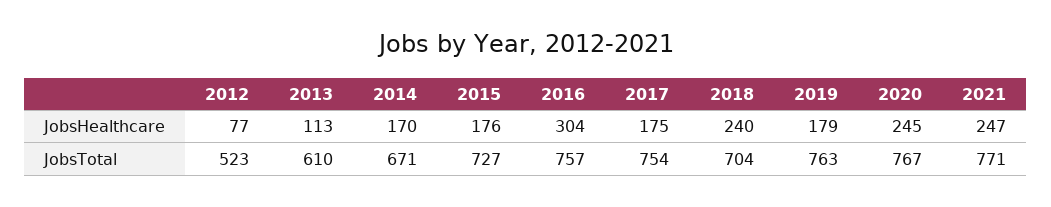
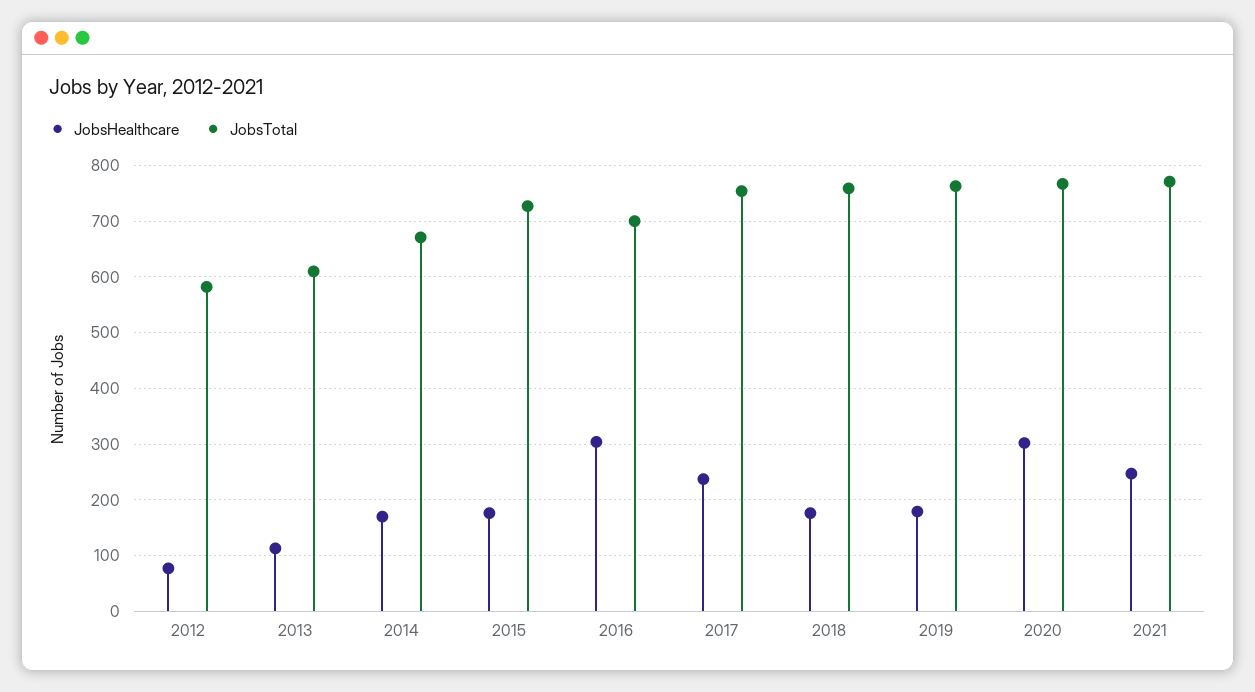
JobsHealthcare, 2017: 175 -> 240
JobsHealthcare, 2018: 240 -> 180
JobsHealthcare, 2020: 245 -> 300
JobsTotal, 2012: 523 -> 580
JobsTotal, 2016: 757 -> 700
JobsTotal, 2018: 704 -> 760

